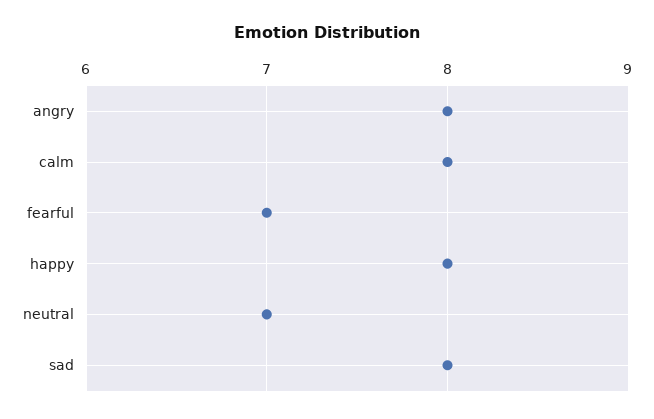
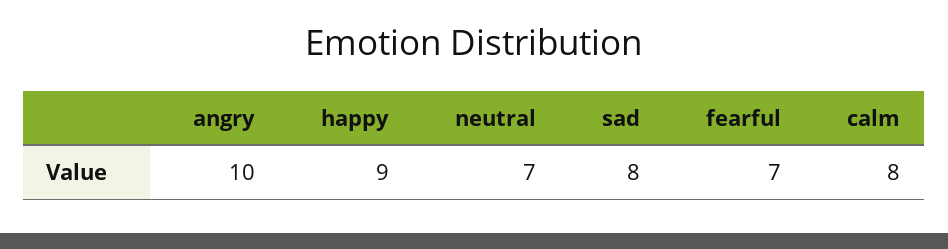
angry: 8 -> 10
happy: 8 -> 9

